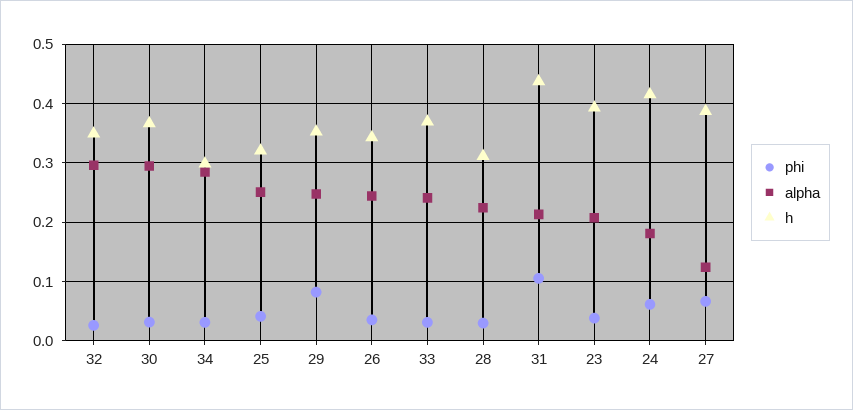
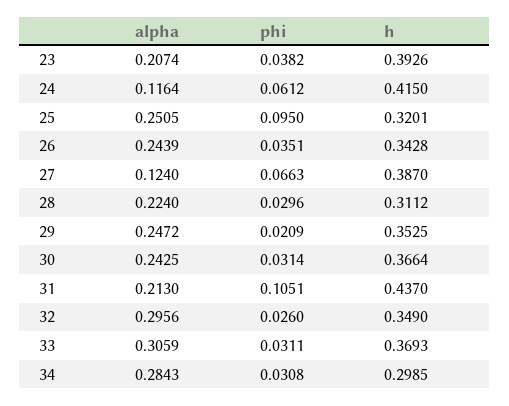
alpha, 30: 0.3 -> 0.2425
phi, 25: 0.04 -> 0.095
phi, 29: 0.08 -> 0.0209
alpha, 33: 0.24 -> 0.3059
alpha, 24: 0.18 -> 0.1164

